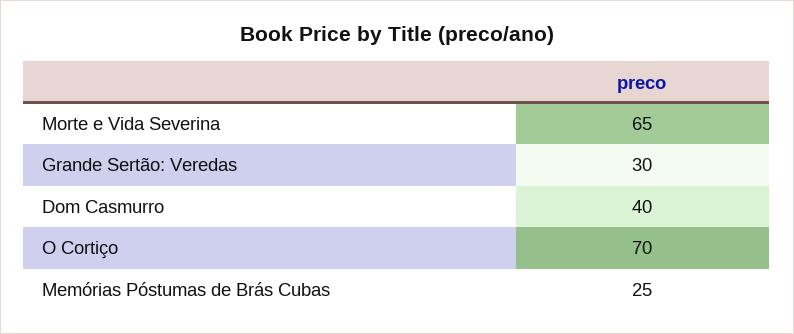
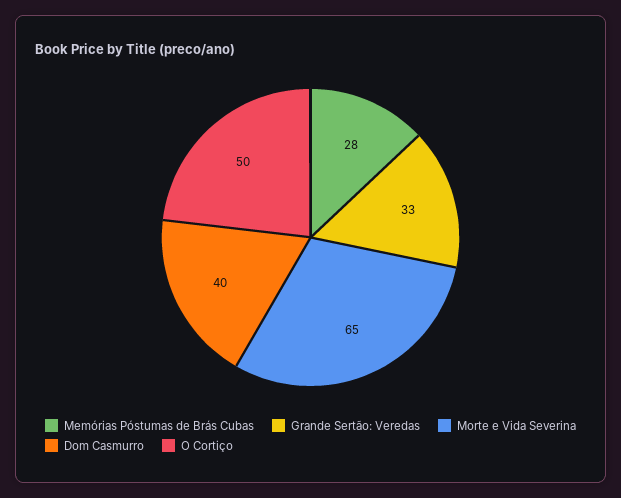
Grande Sertão: Veredas: 30 -> 33
O Cortiço: 70 -> 50
Memórias Póstumas de Brás Cubas: 25 -> 28

